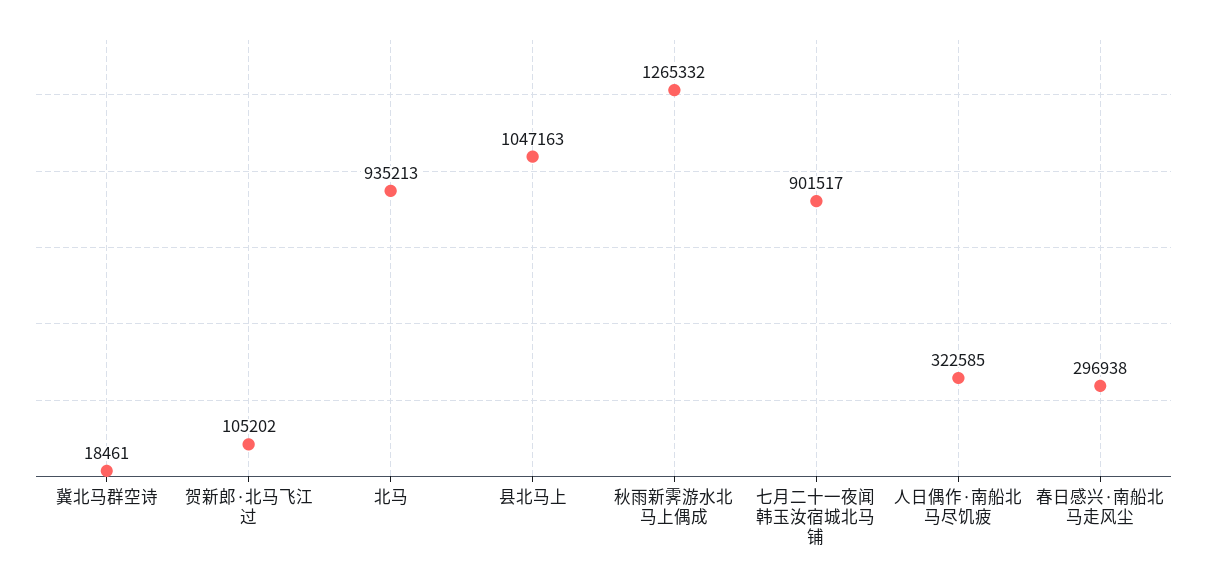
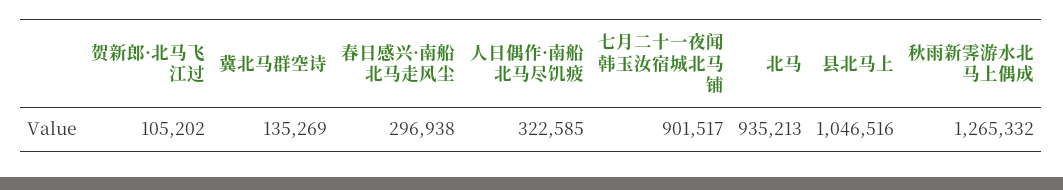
冀北马群空诗: 18461 -> 135269
县北马上: 1047163 -> 1046516

